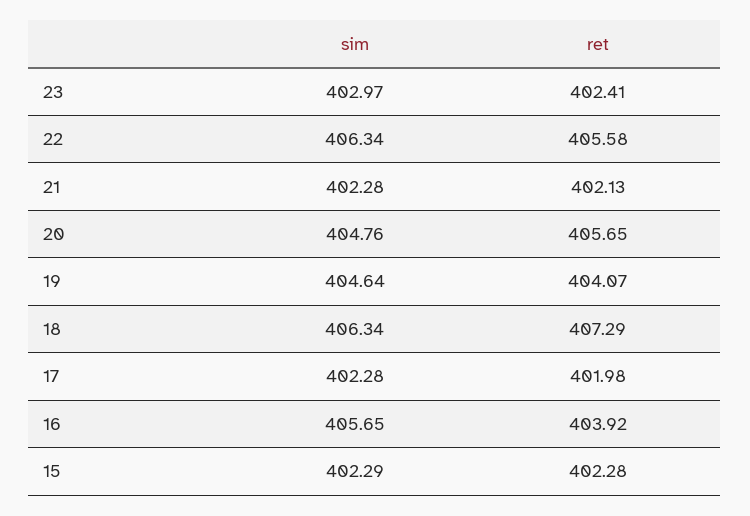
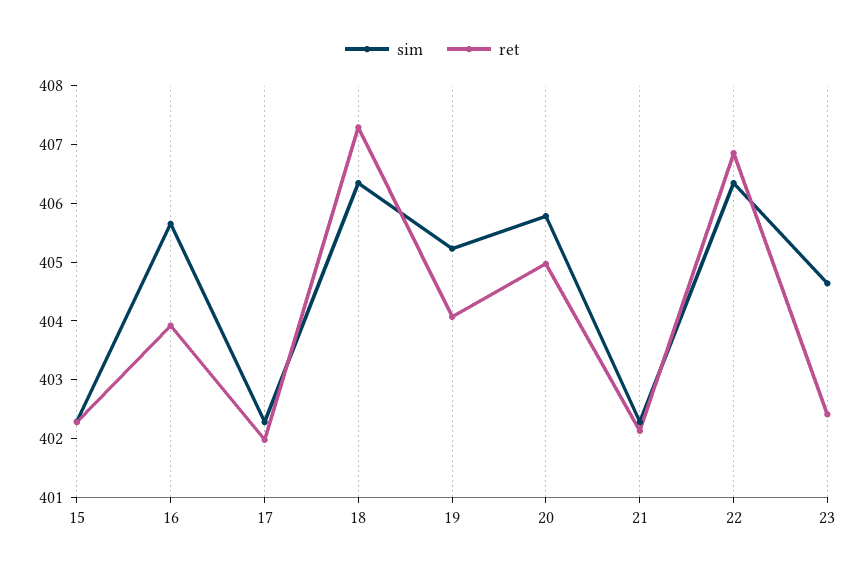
sim, 23: 402.97 -> 404.6
ret, 22: 405.58 -> 406.8
sim, 20: 404.76 -> 405.8
ret, 20: 405.65 -> 405
sim, 19: 404.64 -> 405.2

